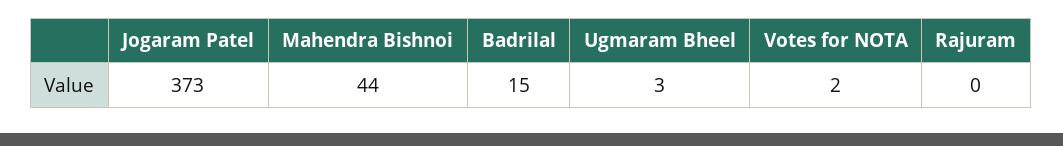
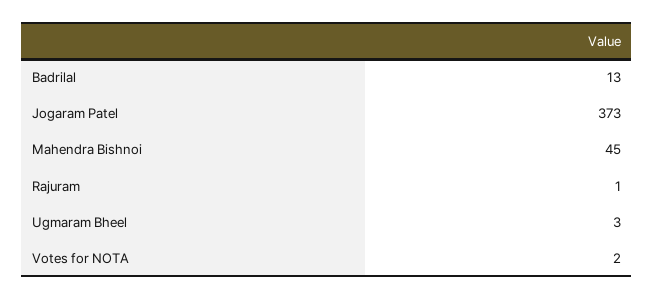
Mahendra Bishnoi: 44 -> 45
Badrilal: 15 -> 13
Rajuram: 0 -> 1

